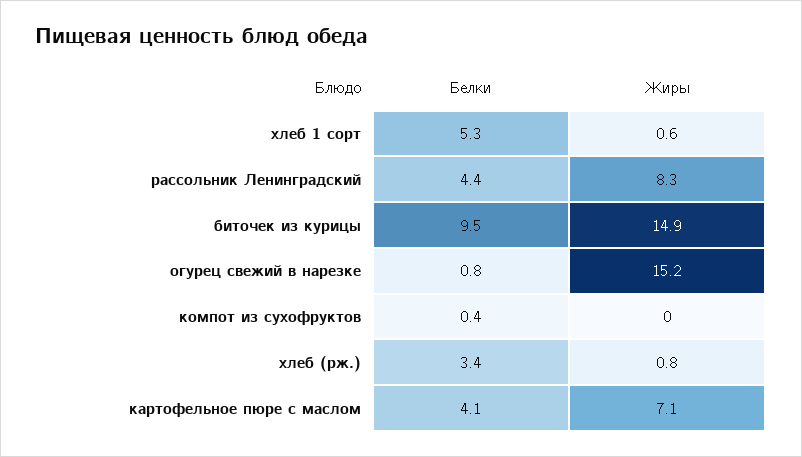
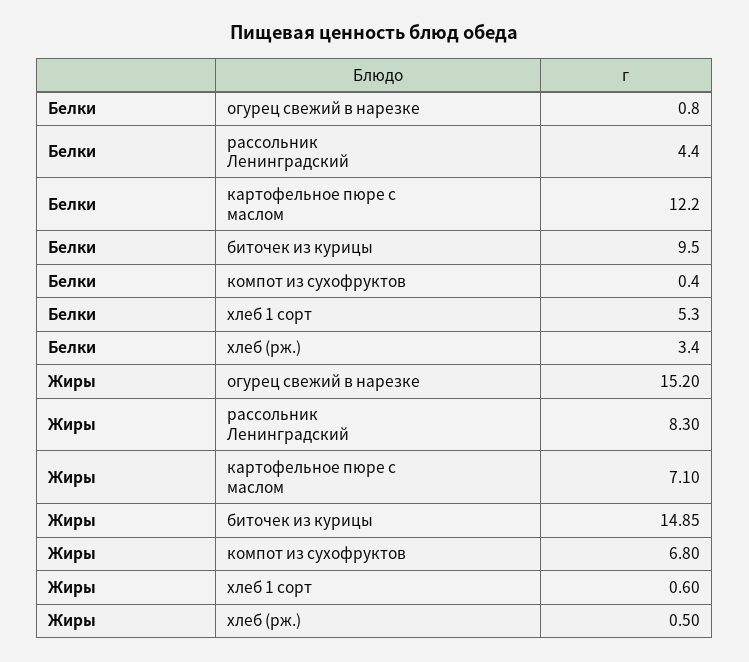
Жиры, компот из сухофруктов: 0 -> 6.8
Жиры, хлеб (рж.): 0.8 -> 0.5
Белки, картофельное пюре с маслом: 4.1 -> 12.2

